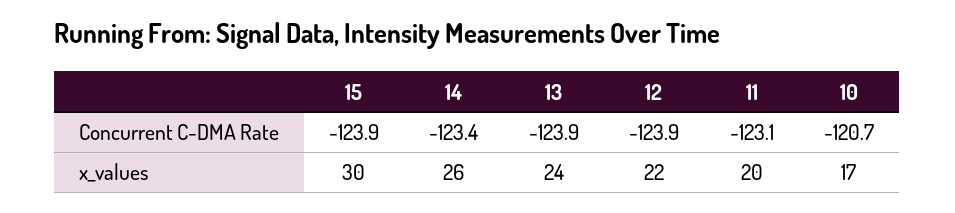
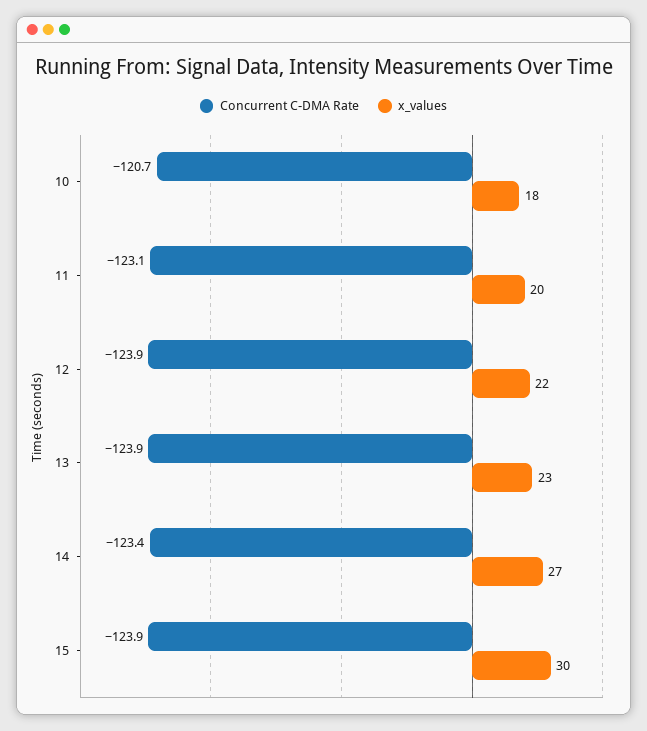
x_values, 14: 26 -> 27
x_values, 13: 24 -> 23
x_values, 10: 17 -> 18

